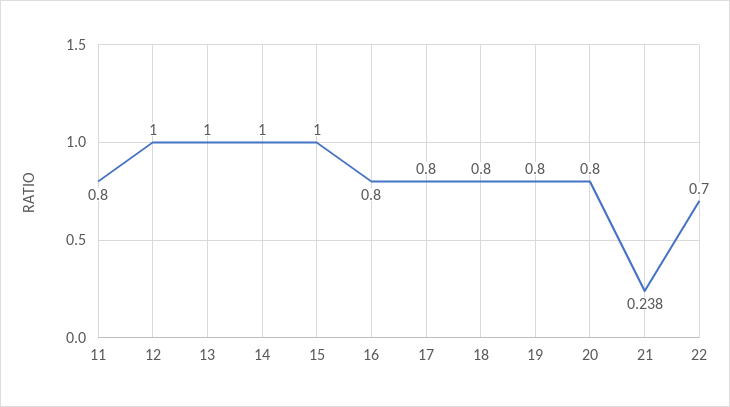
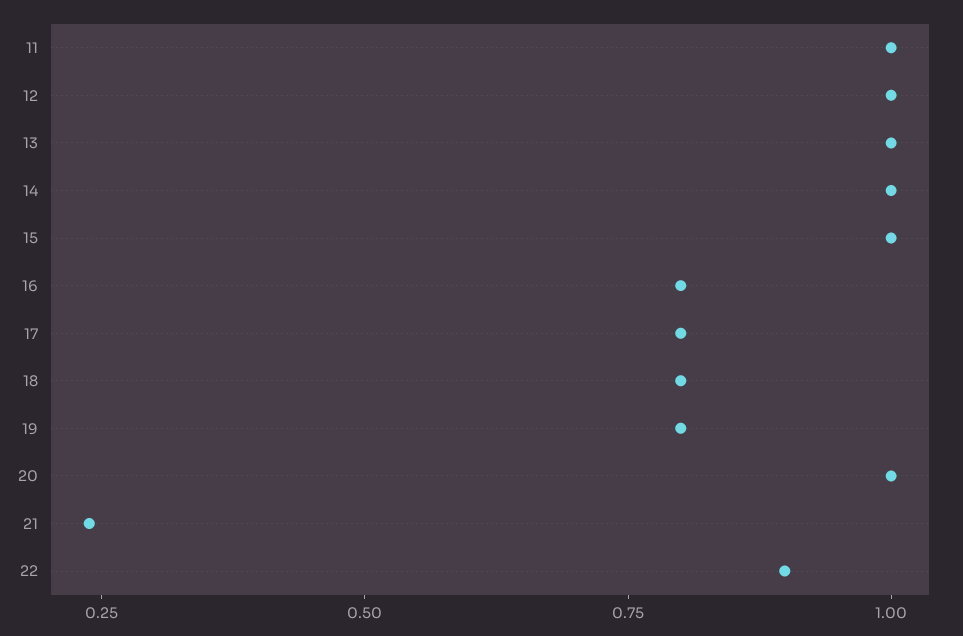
11: 0.8 -> 1
20: 0.8 -> 1
22: 0.7 -> 0.9

